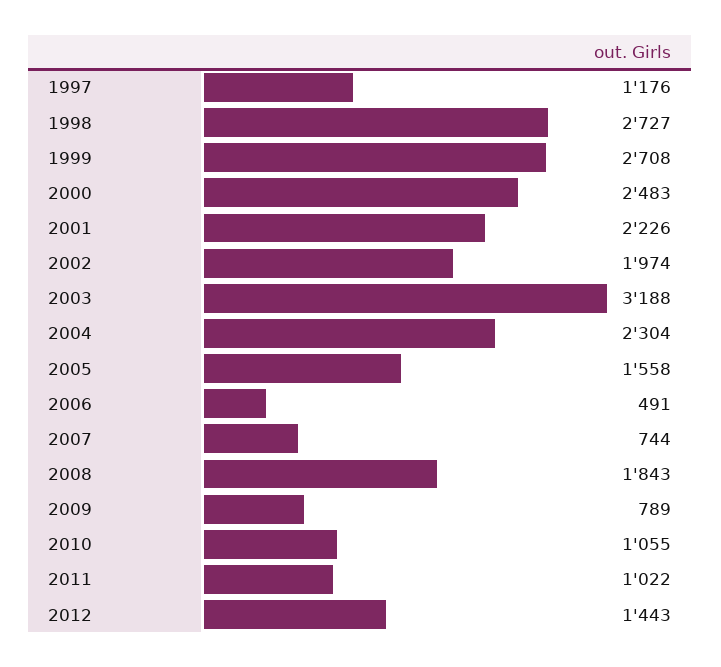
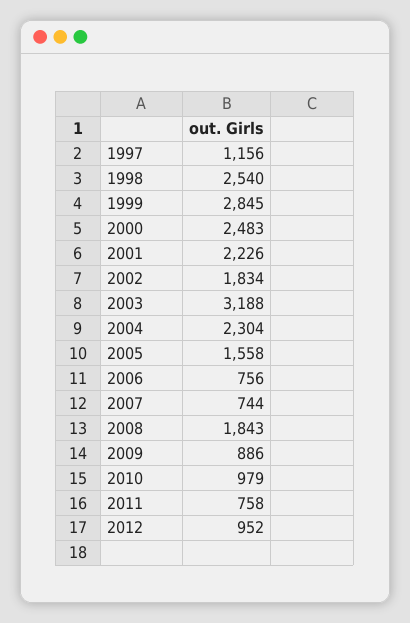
1997: 1176 -> 1156
1998: 2727 -> 2540
1999: 2708 -> 2845
2002: 1974 -> 1834
2006: 491 -> 756
2009: 789 -> 886
2010: 1055 -> 979
2011: 1022 -> 758
2012: 1443 -> 952

